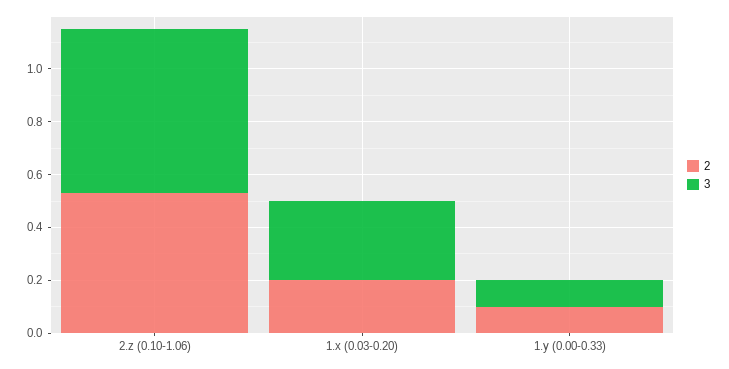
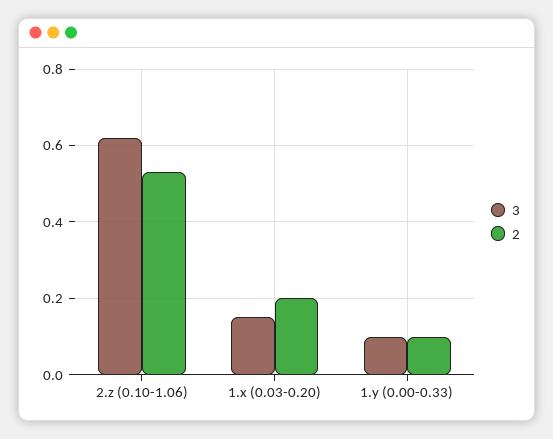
3, 1.x (0.03-0.20): 0.3 -> 0.15

